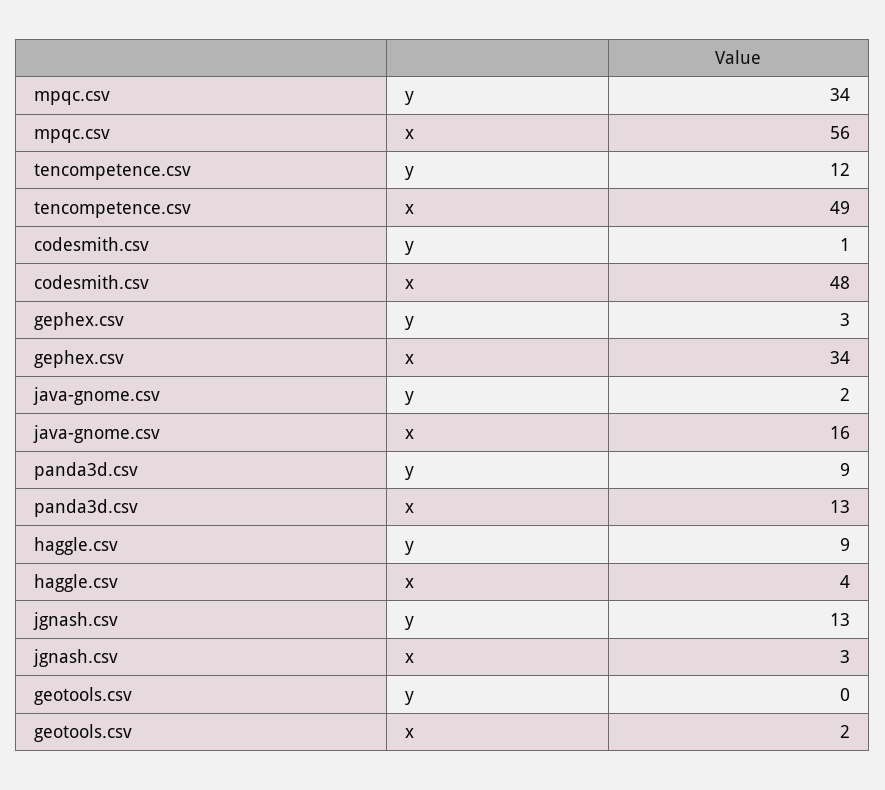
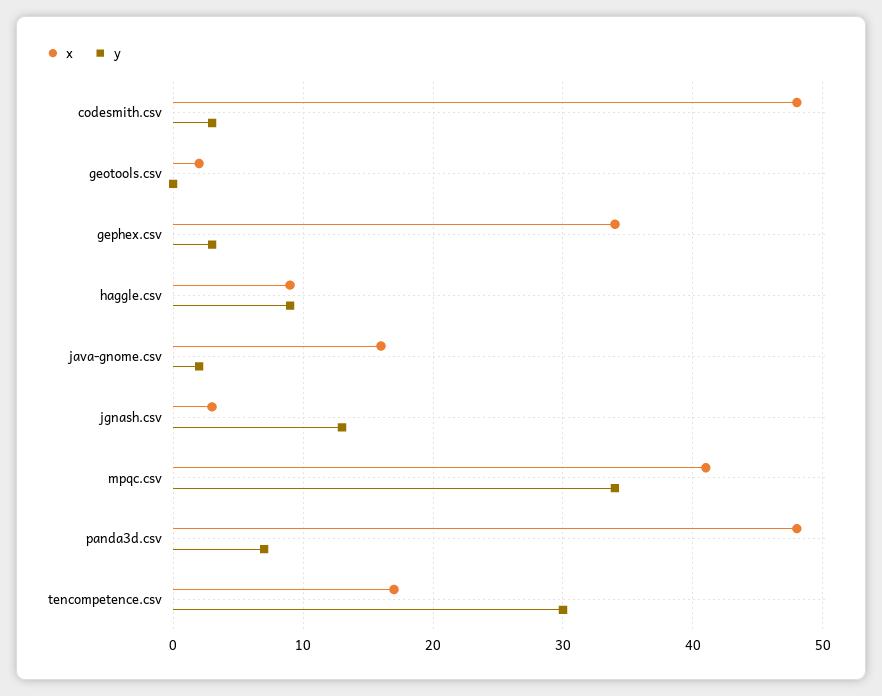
x, mpqc.csv: 56 -> 41
y, tencompetence.csv: 12 -> 30
x, tencompetence.csv: 49 -> 17
y, codesmith.csv: 1 -> 3
y, panda3d.csv: 9 -> 7
x, panda3d.csv: 13 -> 48
x, haggle.csv: 4 -> 9

